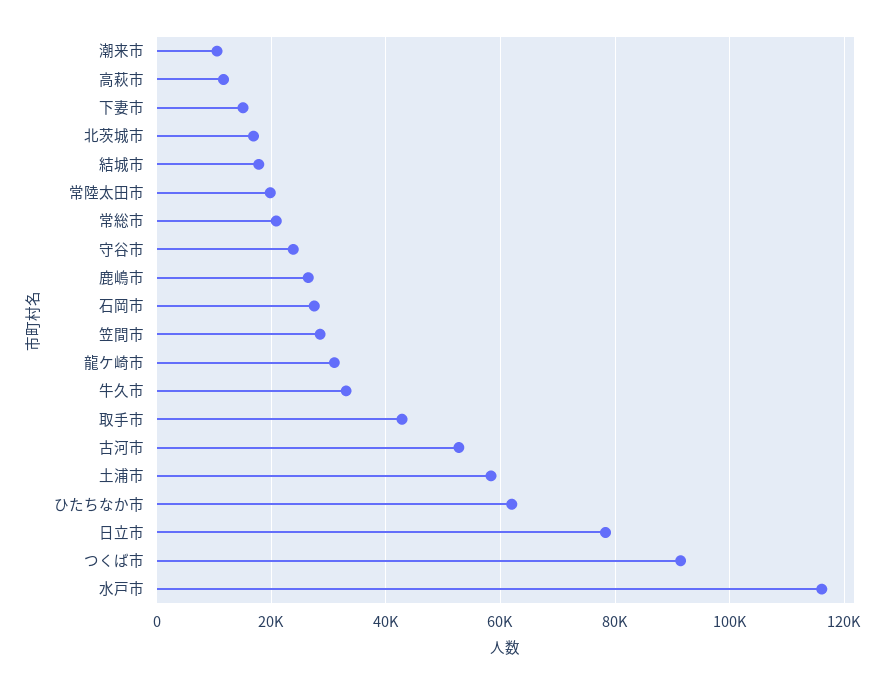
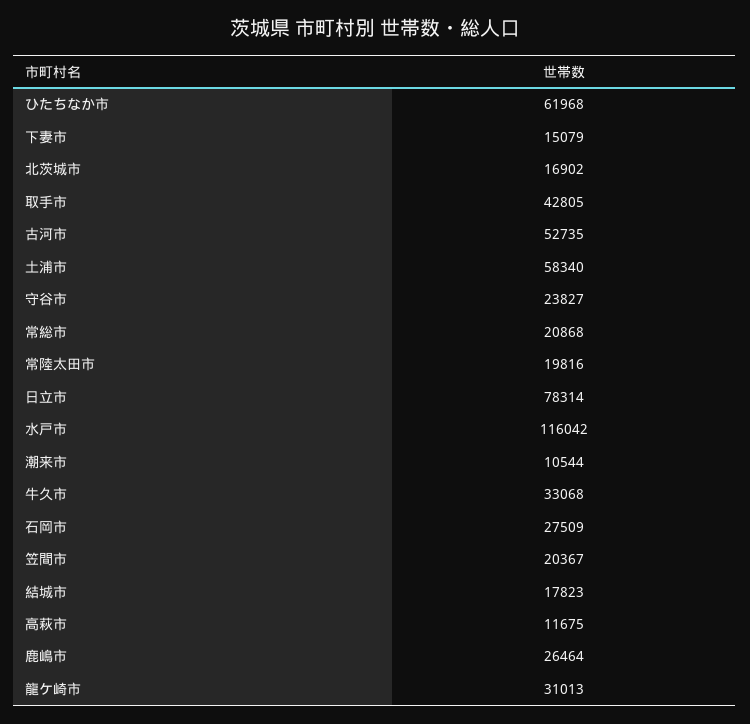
笠間市: 28000 -> 20367
つくば市: 92000 -> none

